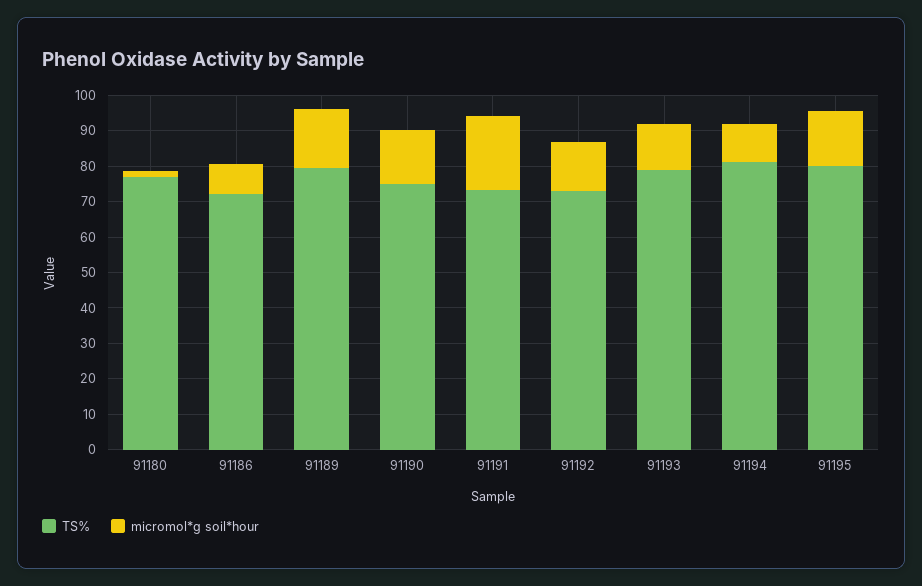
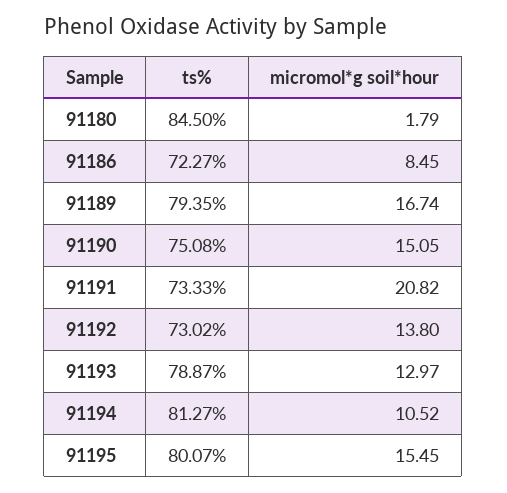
TS%, 91180: 77.5 -> 84.5

